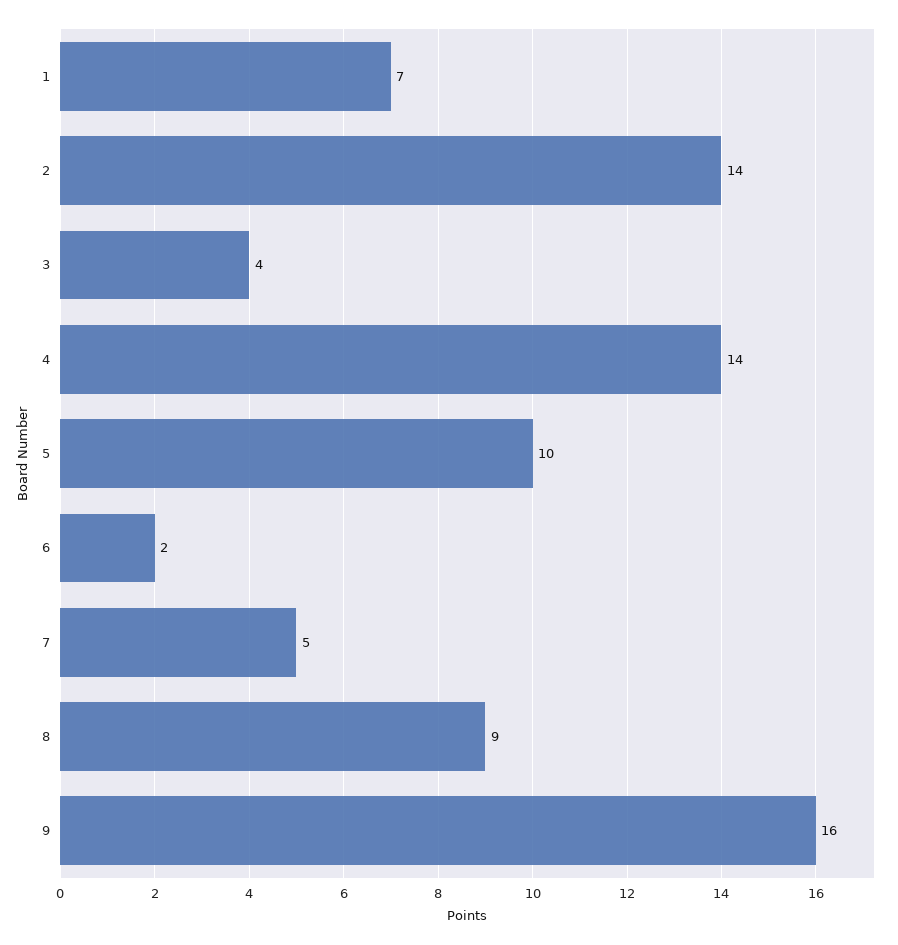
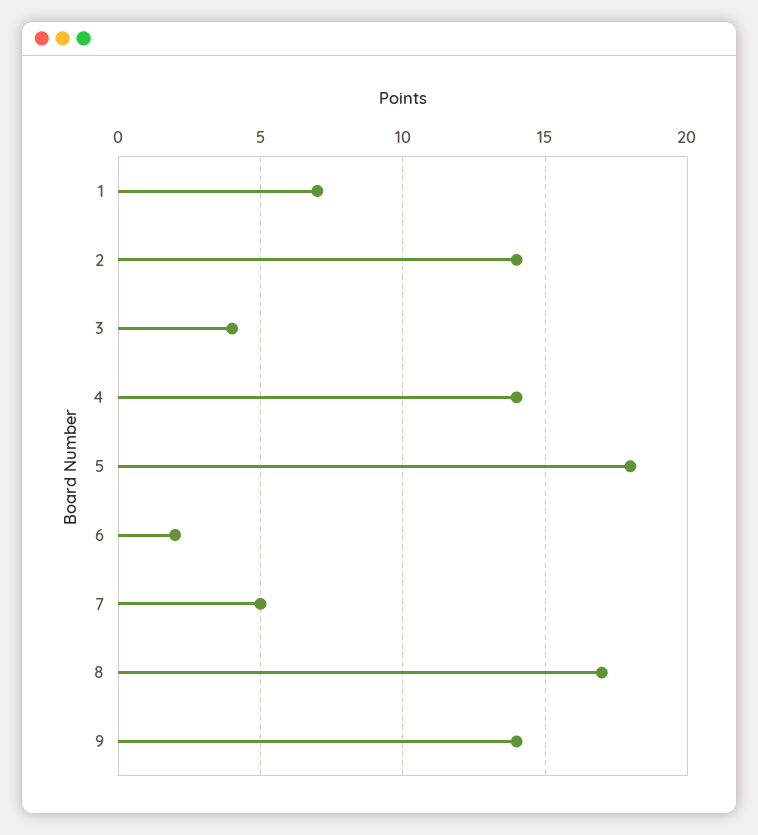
5: 10 -> 18
8: 9 -> 17
9: 16 -> 14

